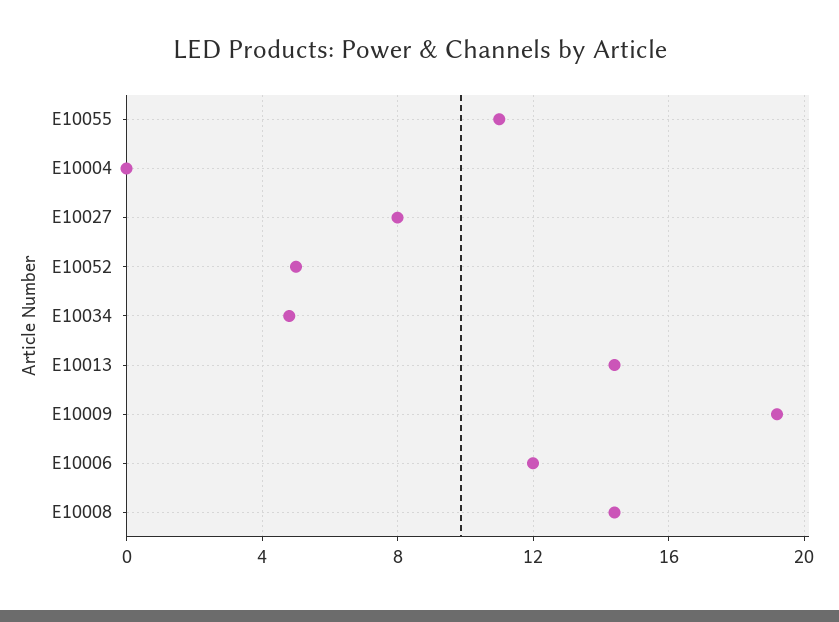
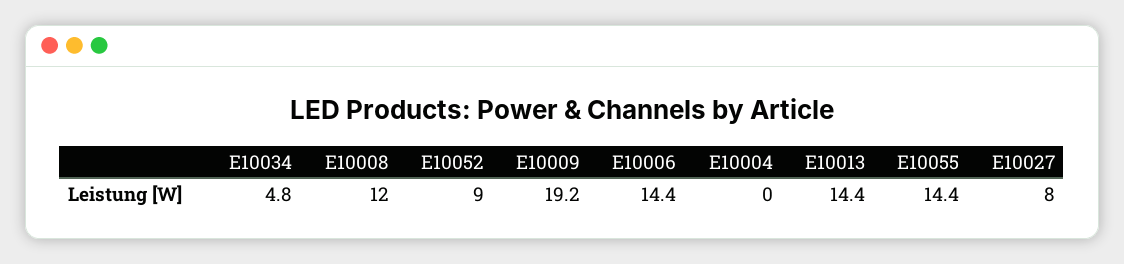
E10055: 11 -> 14.4
E10052: 5 -> 9
E10006: 12 -> 14.4
E10008: 14.5 -> 12

